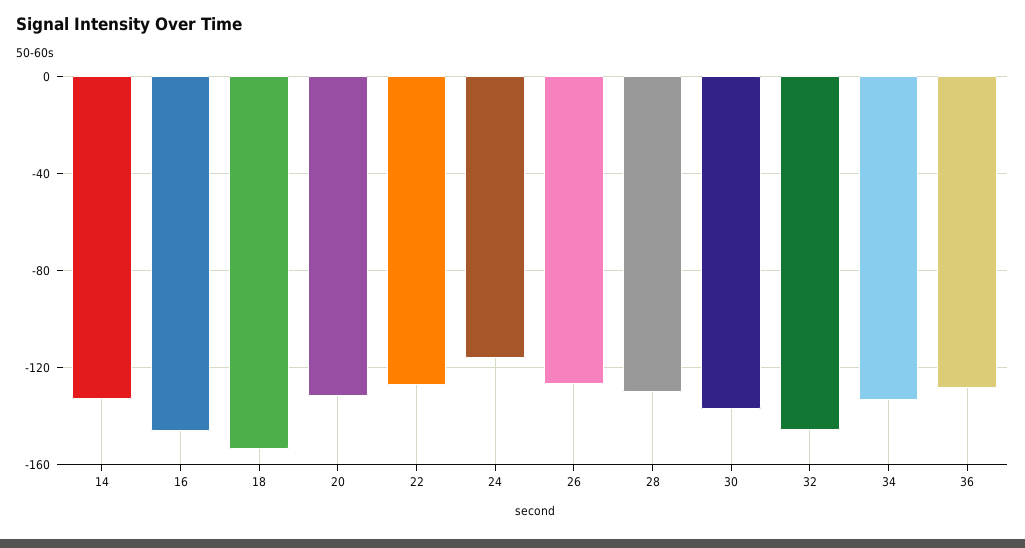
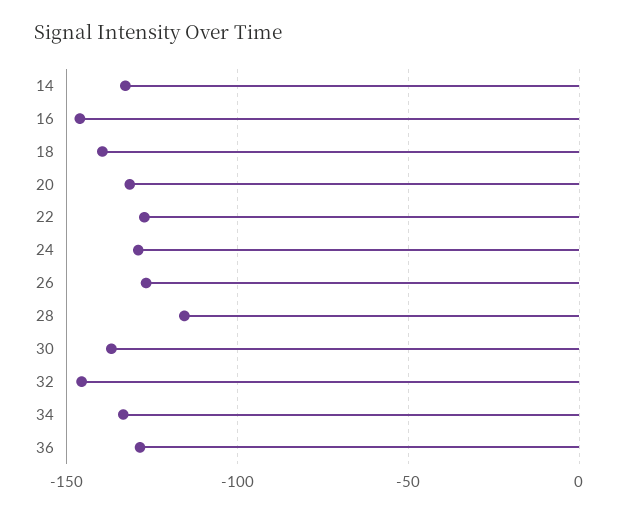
18: -155 -> -140
24: -115 -> -130
28: -130 -> -115

